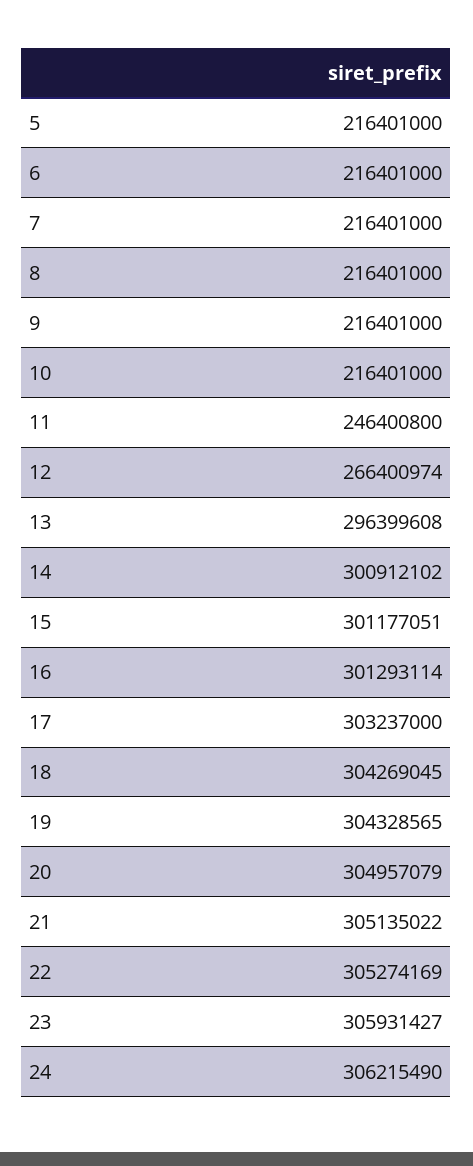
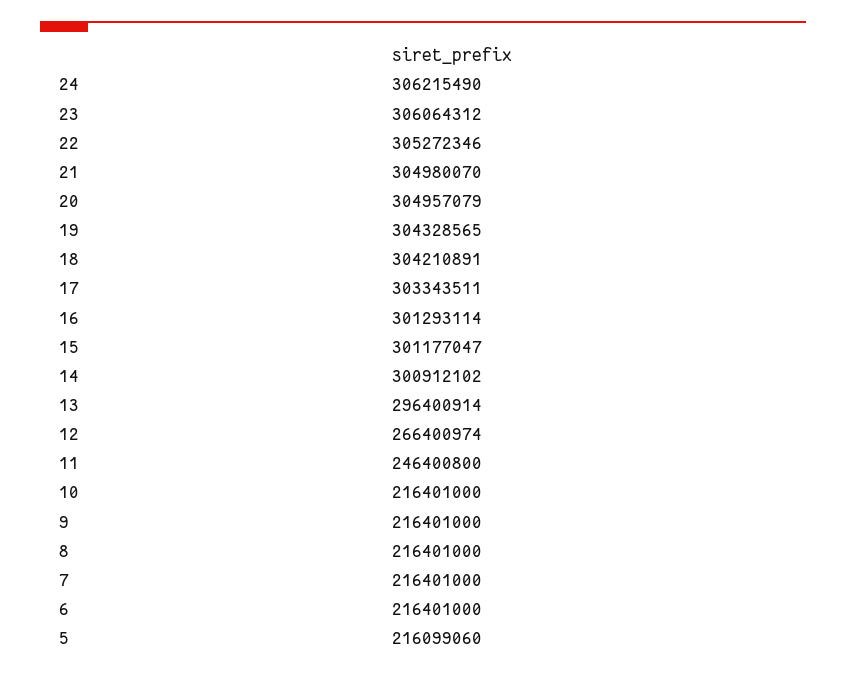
5: 216401000 -> 216099060
13: 296399608 -> 296400914
15: 301177051 -> 301177047
17: 303237000 -> 303343511
18: 304269045 -> 304210891
21: 305135022 -> 304980070
22: 305274169 -> 305272346
23: 305931427 -> 306064312

